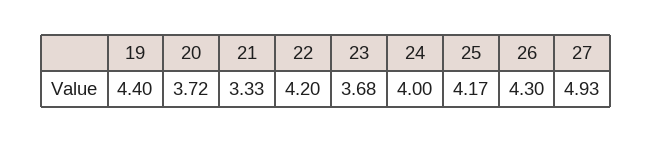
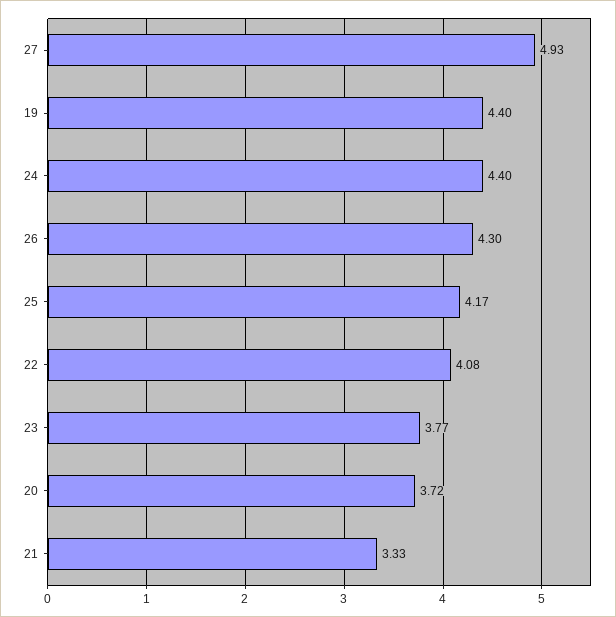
22: 4.2 -> 4.08
23: 3.68 -> 3.77
24: 4 -> 4.4

